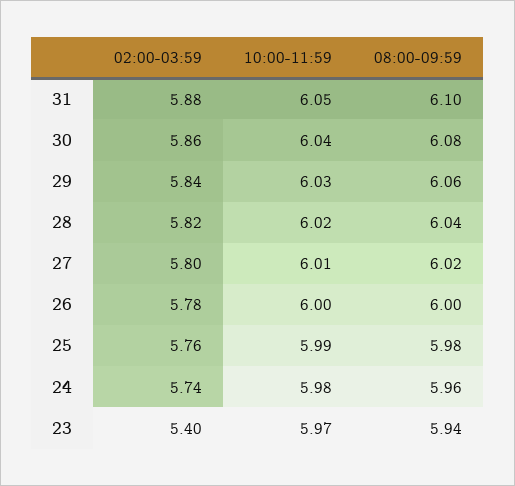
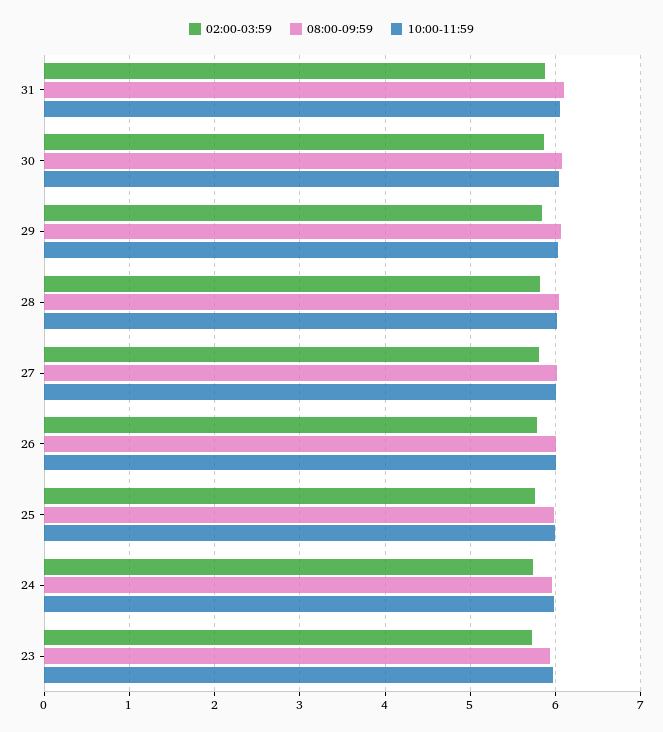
02:00-03:59, 23: 5.4 -> 5.7

